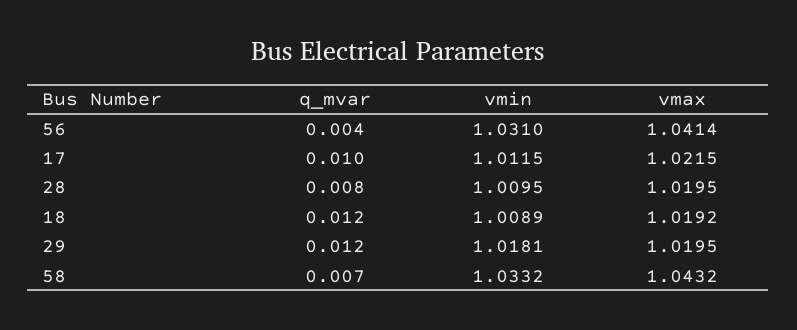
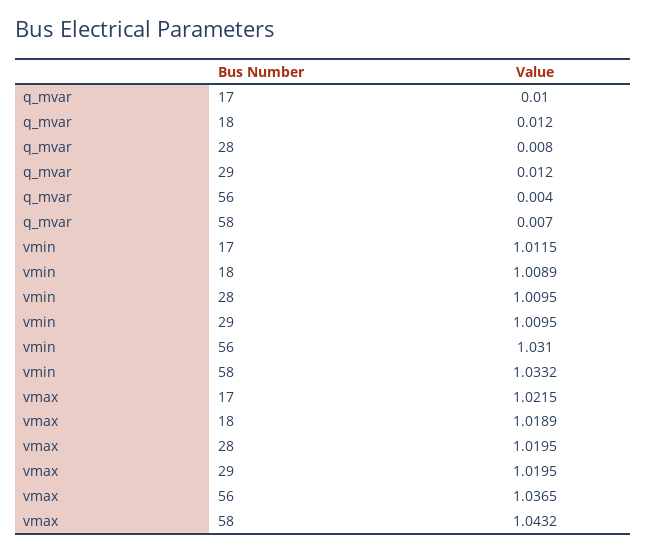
vmax, 56: 1.0414 -> 1.0365
vmax, 18: 1.0192 -> 1.0189
vmin, 29: 1.0181 -> 1.0095

